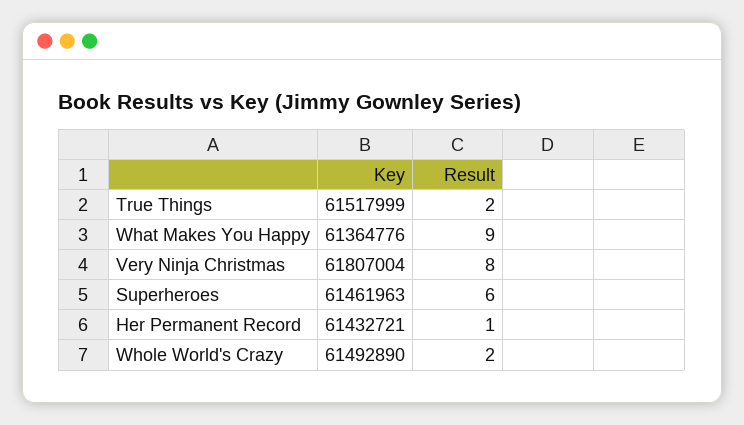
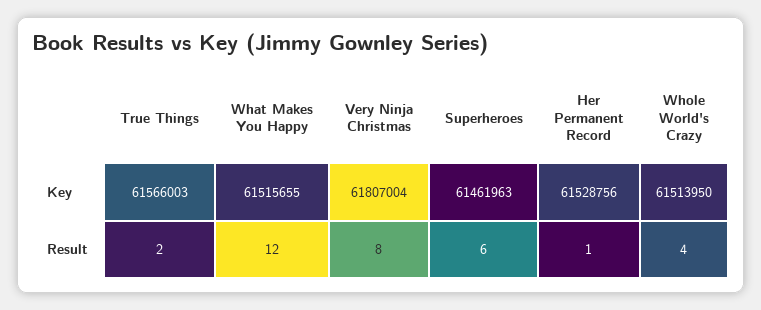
Key, True Things: 61517999 -> 61566003
Key, What Makes You Happy: 61364776 -> 61515655
Result, What Makes You Happy: 9 -> 12
Key, Her Permanent Record: 61432721 -> 61528756
Key, Whole World's Crazy: 61492890 -> 61513950
Result, Whole World's Crazy: 2 -> 4

